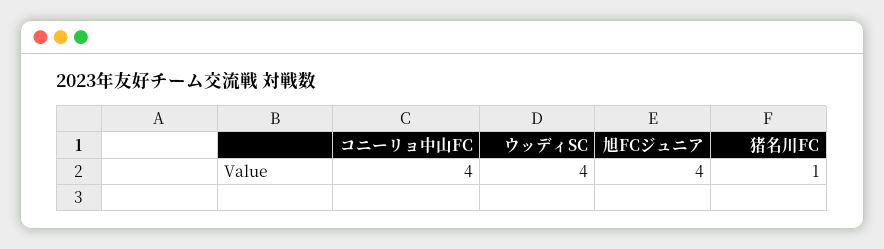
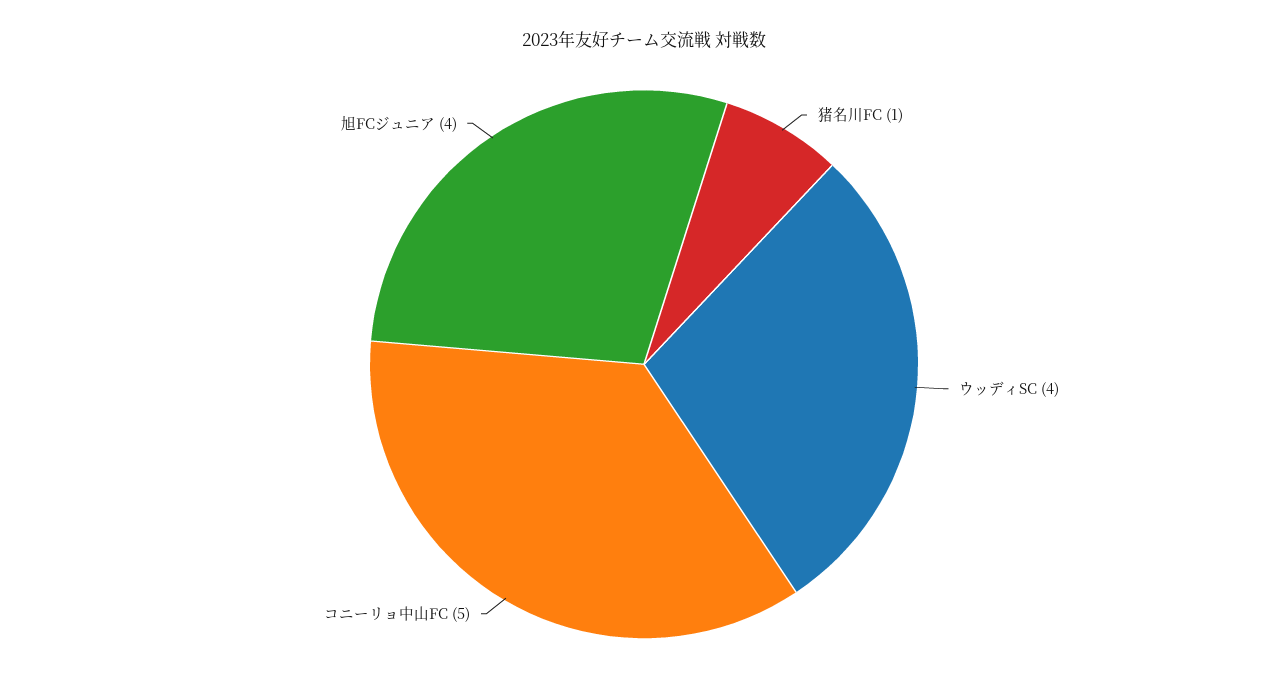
コニーリョ中山FC: 4 -> 5

